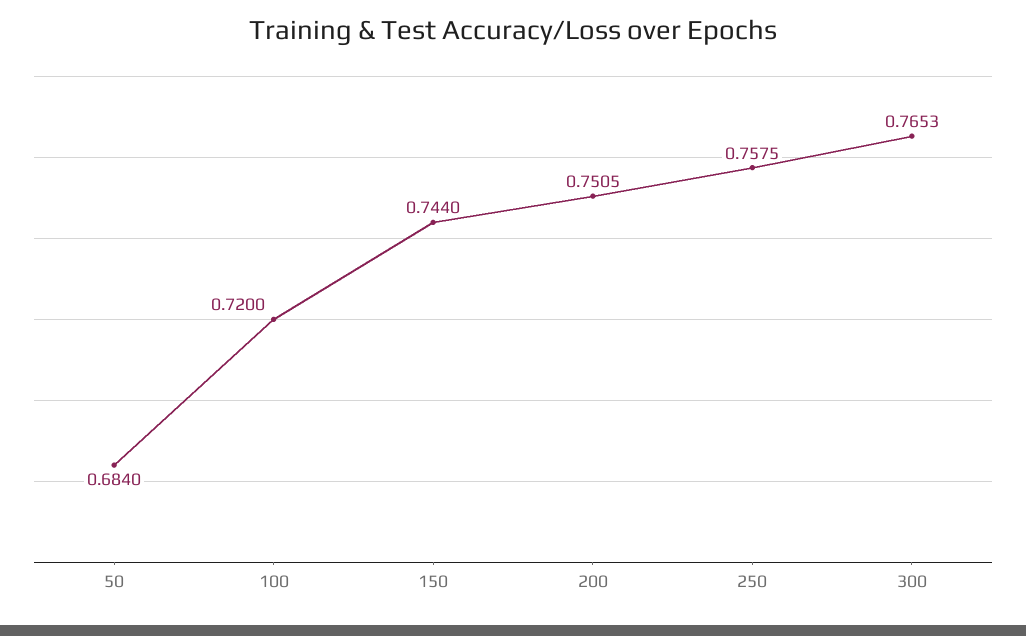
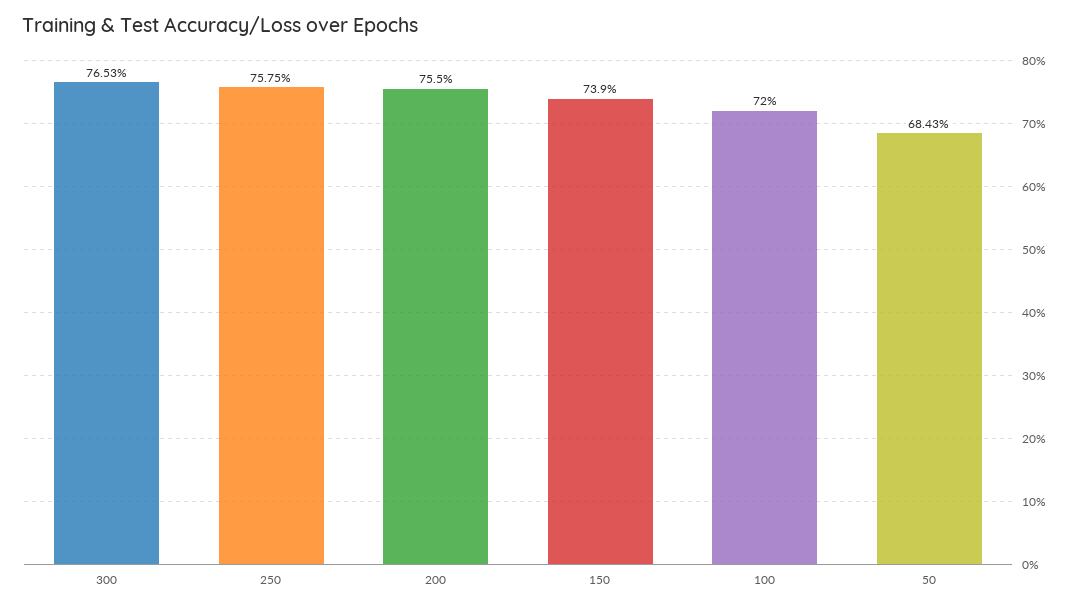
50: 0.684 -> 0.6843
150: 0.744 -> 0.739
200: 0.7505 -> 0.755

